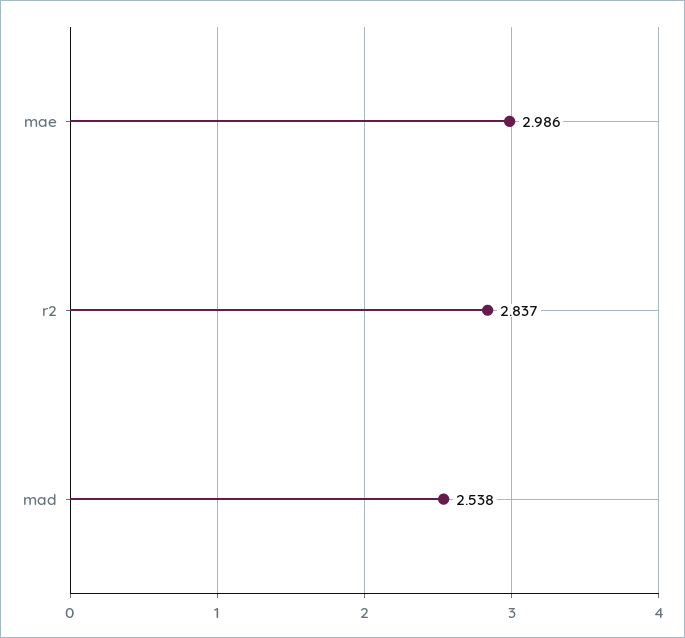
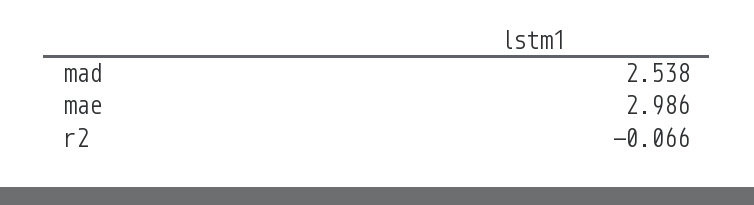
r2: 2.837 -> -0.066

